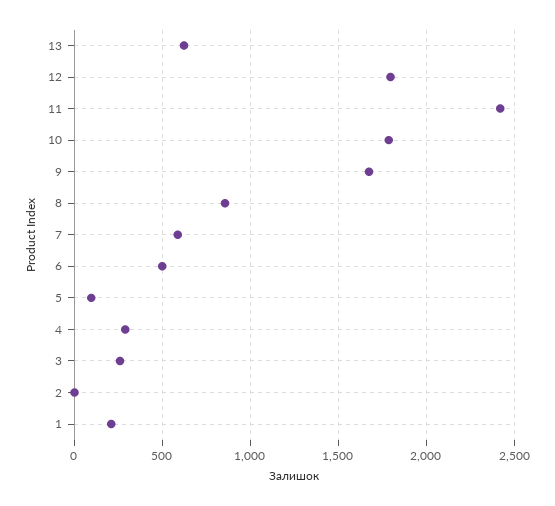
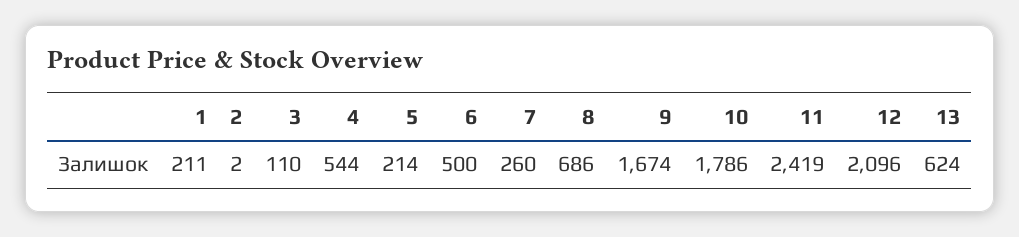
12: 1800 -> 2096
8: 850 -> 686
7: 600 -> 260
5: 100 -> 214
4: 300 -> 544
3: 250 -> 110

